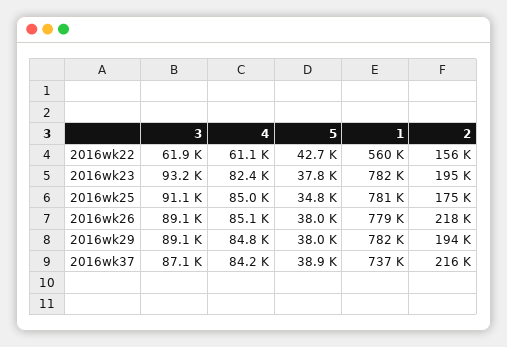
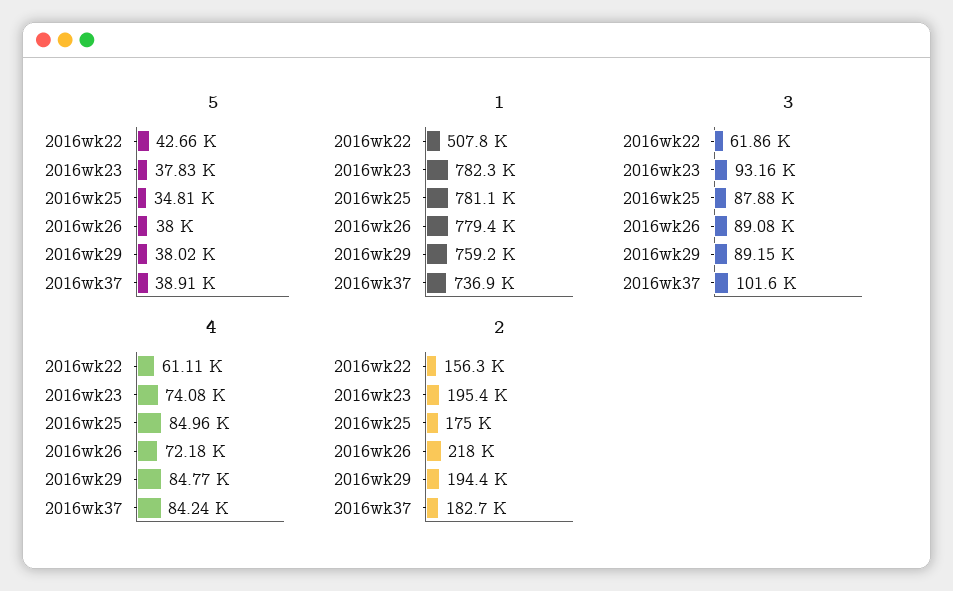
1, 2016wk22: 560000 -> 507800
4, 2016wk23: 82400 -> 74080
3, 2016wk25: 91100 -> 87880
4, 2016wk26: 85100 -> 72180
1, 2016wk29: 782000 -> 759200
3, 2016wk37: 87100 -> 101600
2, 2016wk37: 216000 -> 182700

